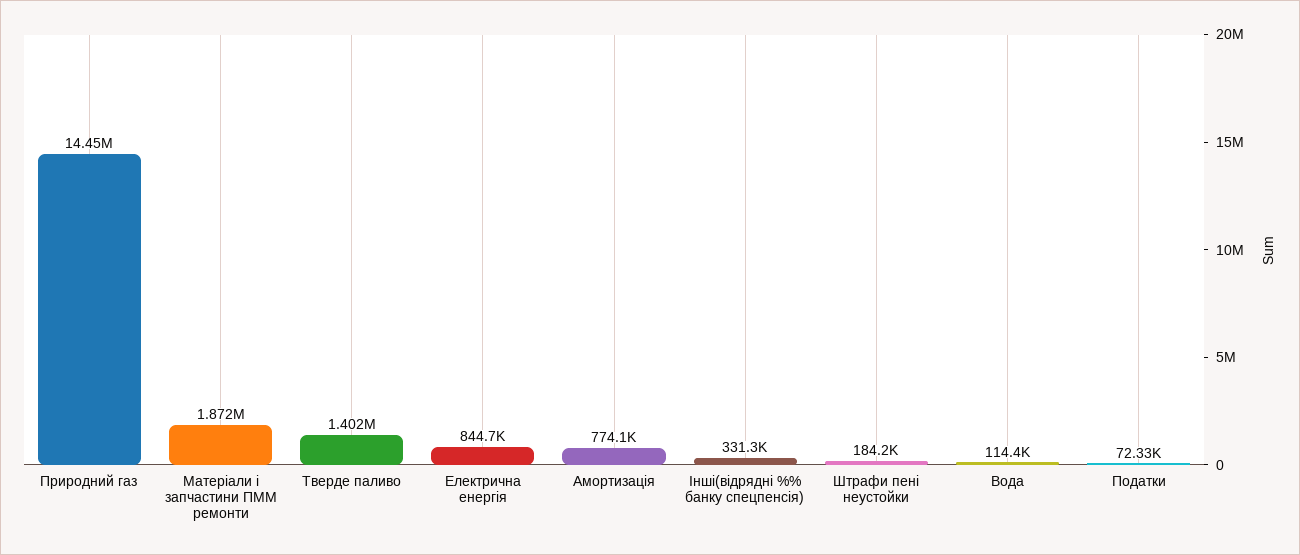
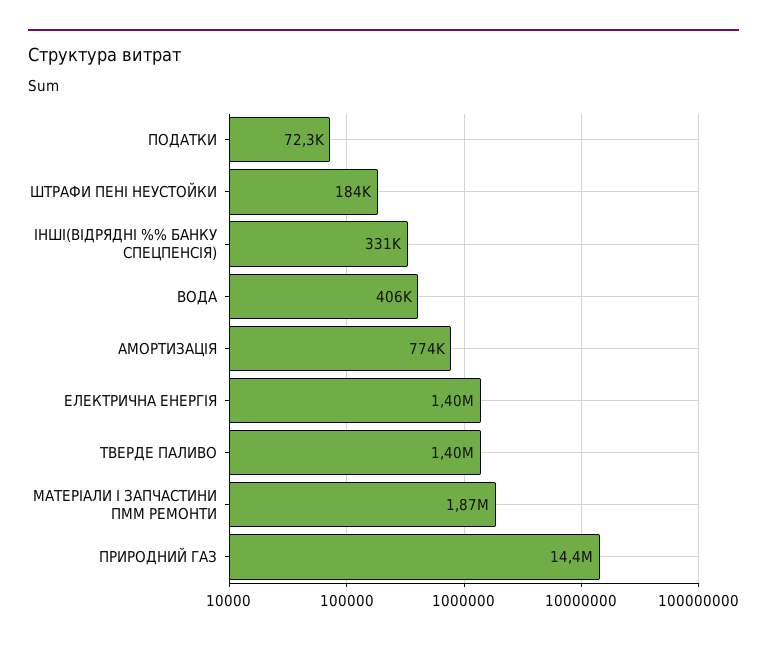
Електрична енергія: 844700 -> 1400000
Вода: 114400 -> 406000

